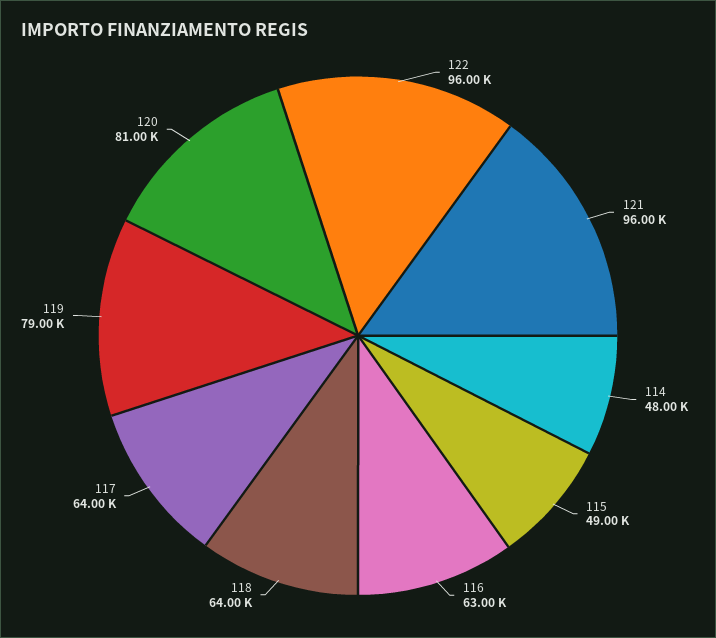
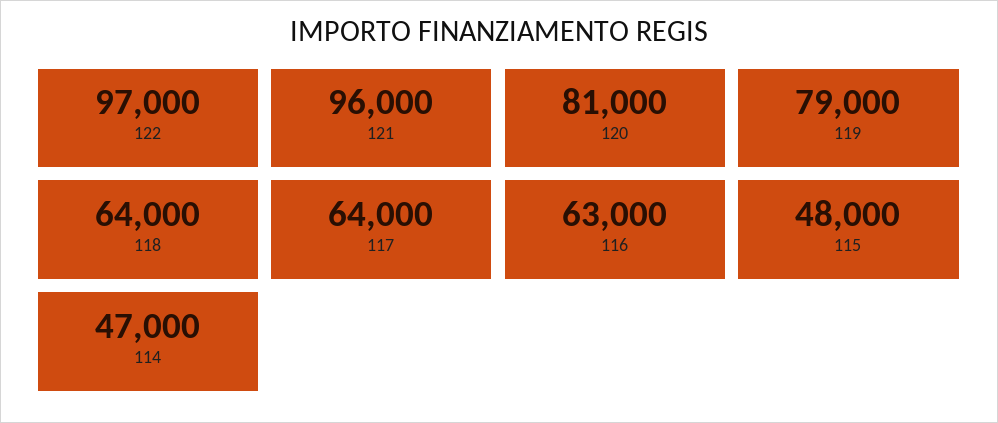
122: 96000 -> 97000
114: 48000 -> 47000
115: 49000 -> 48000

